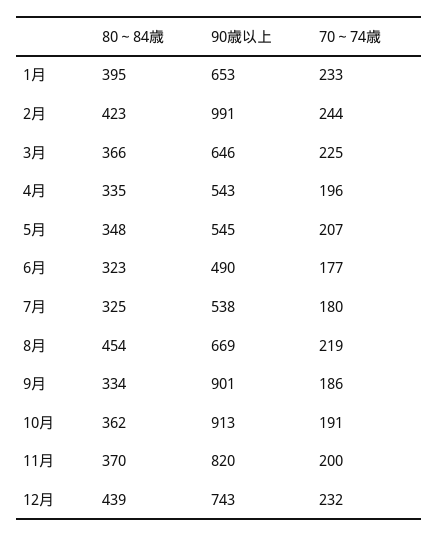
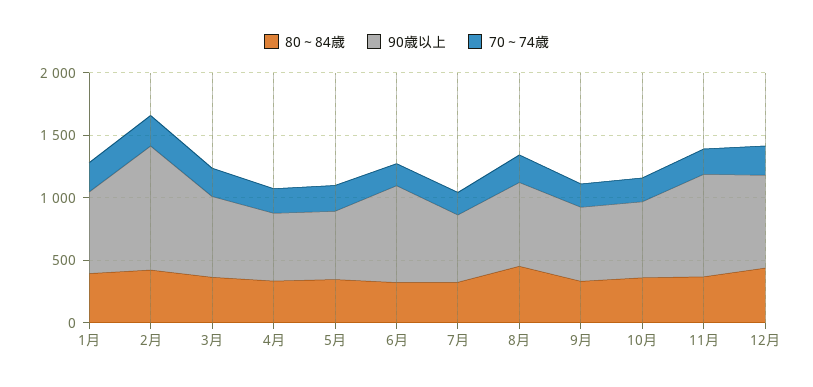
90歳以上, 6月: 490 -> 800
90歳以上, 9月: 901 -> 600
90歳以上, 10月: 913 -> 600

